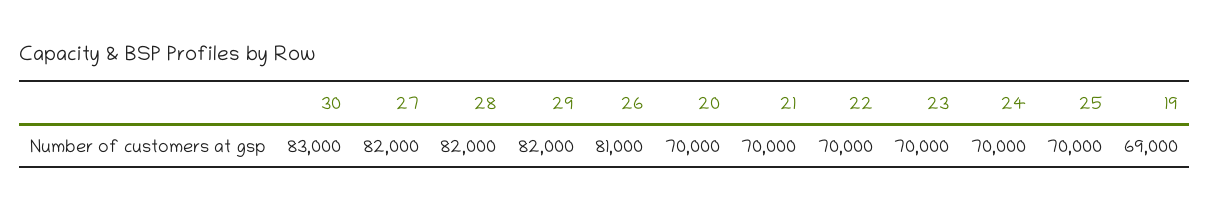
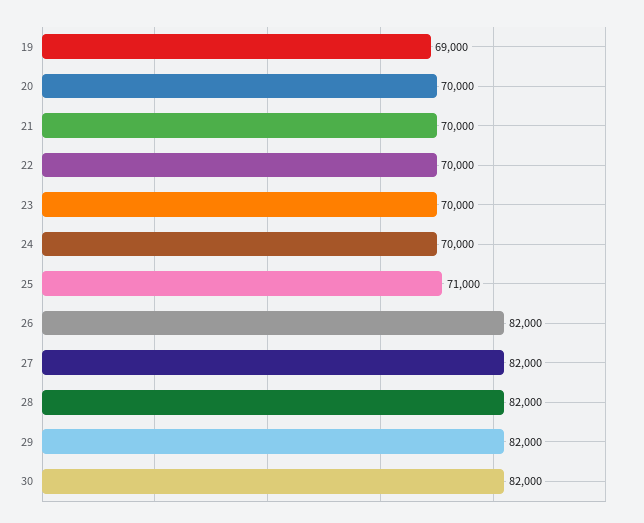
30: 83000 -> 82000
26: 81000 -> 82000
25: 70000 -> 71000

